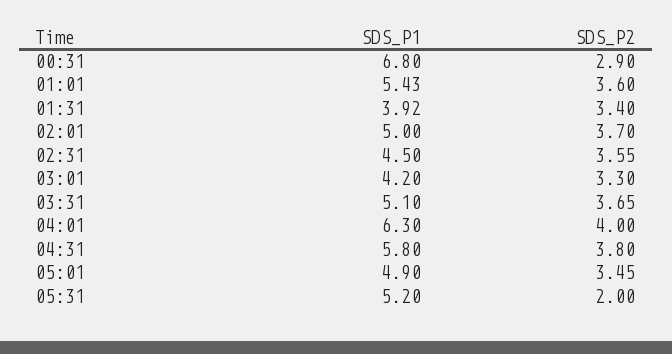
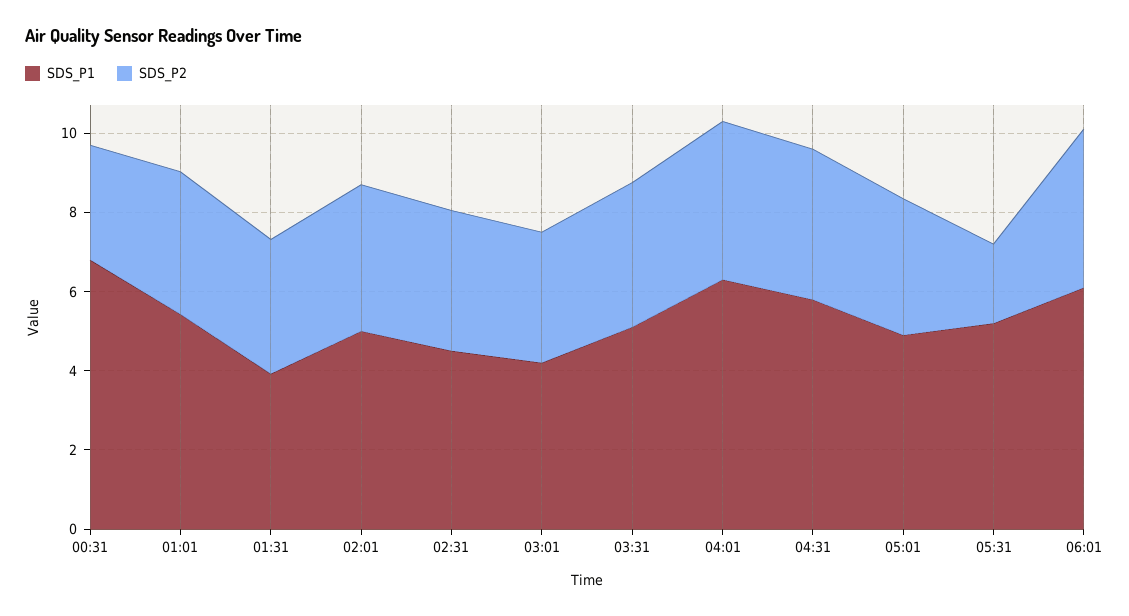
SDS_P1, 06:01: none -> 6
SDS_P2, 06:01: none -> 4

